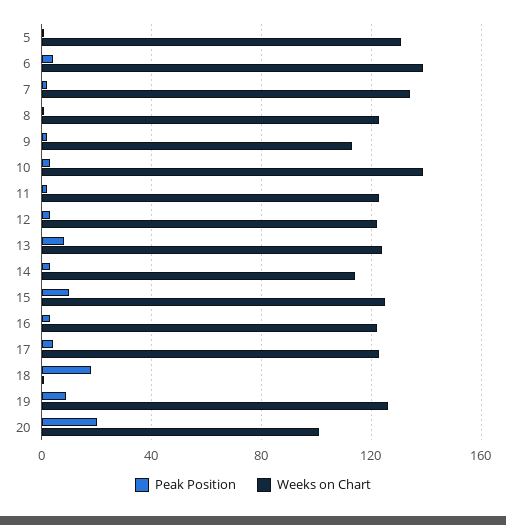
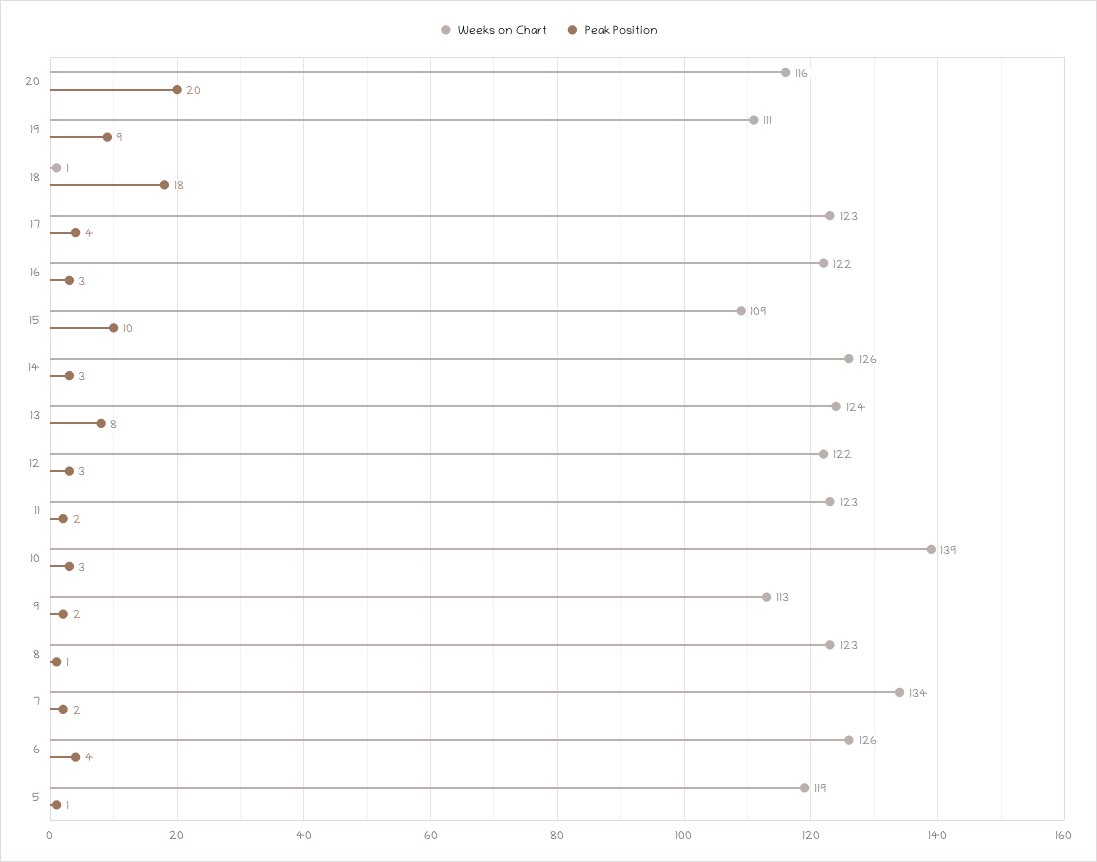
Weeks on Chart, 5: 130 -> 119
Weeks on Chart, 6: 140 -> 126
Weeks on Chart, 14: 115 -> 126
Weeks on Chart, 15: 125 -> 109
Weeks on Chart, 19: 125 -> 111
Weeks on Chart, 20: 100 -> 116

